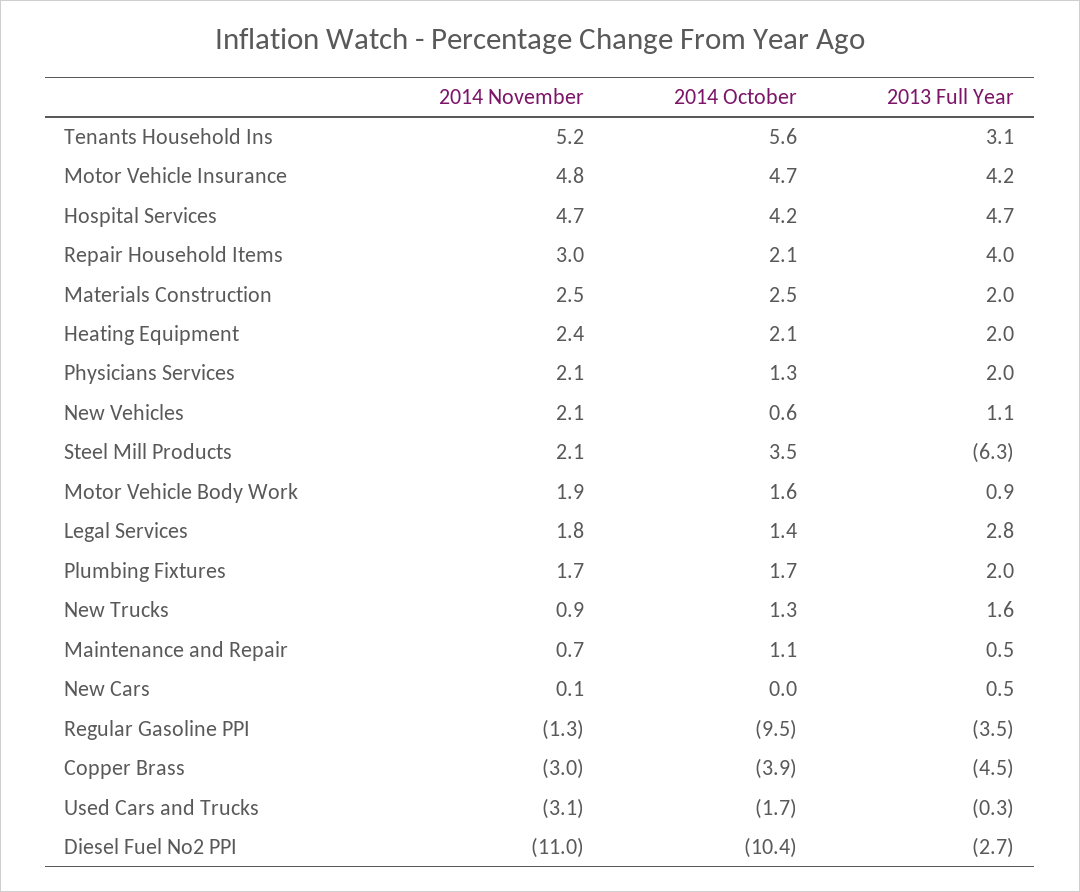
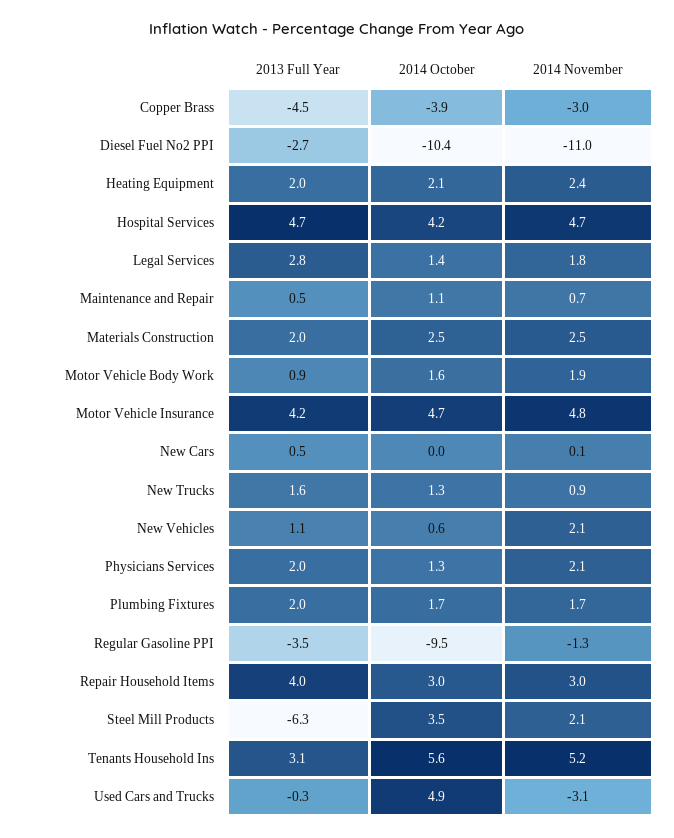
2014 October, Repair Household Items: 2.1 -> 3
2014 October, Used Cars and Trucks: -1.7 -> 4.9

